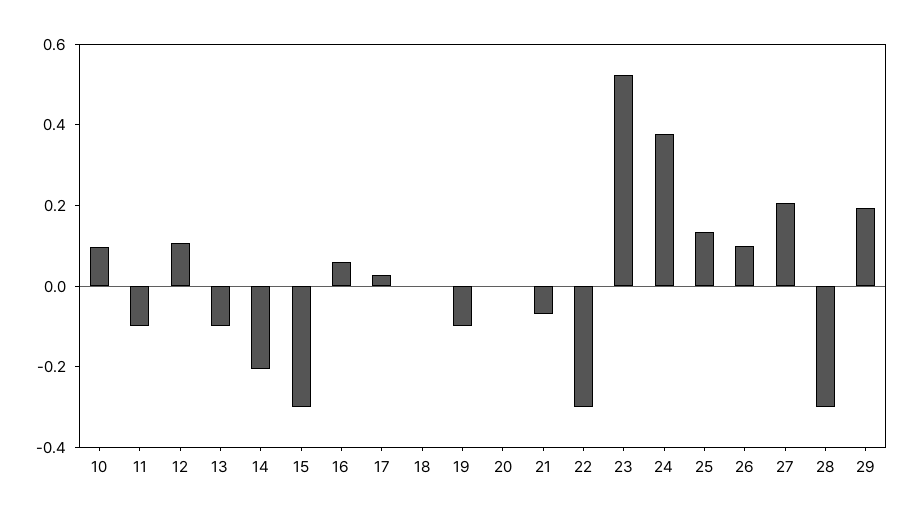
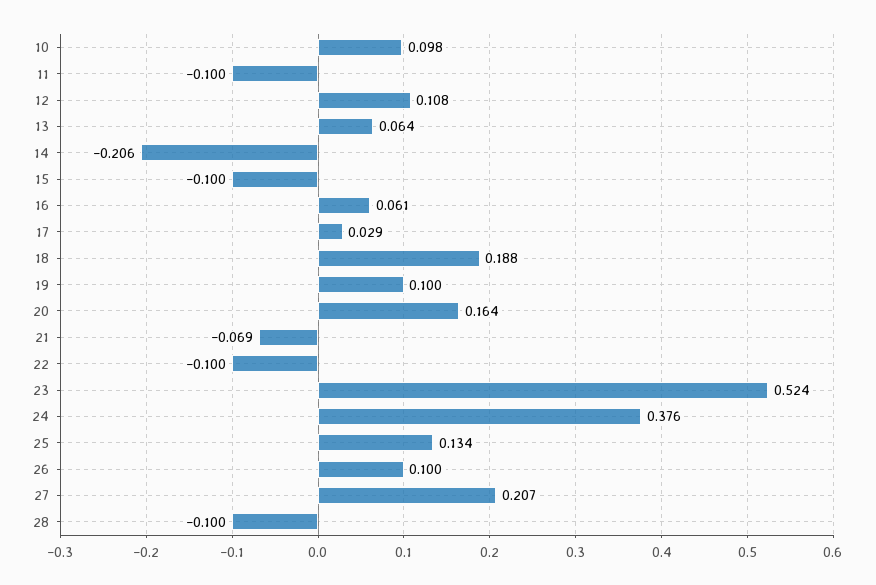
13: -0.1 -> 0.064
15: -0.3 -> -0.1
18: 0 -> 0.188
19: -0.1 -> 0.1
20: 0 -> 0.164
22: -0.3 -> -0.1
28: -0.3 -> -0.1
29: 0.2 -> none

